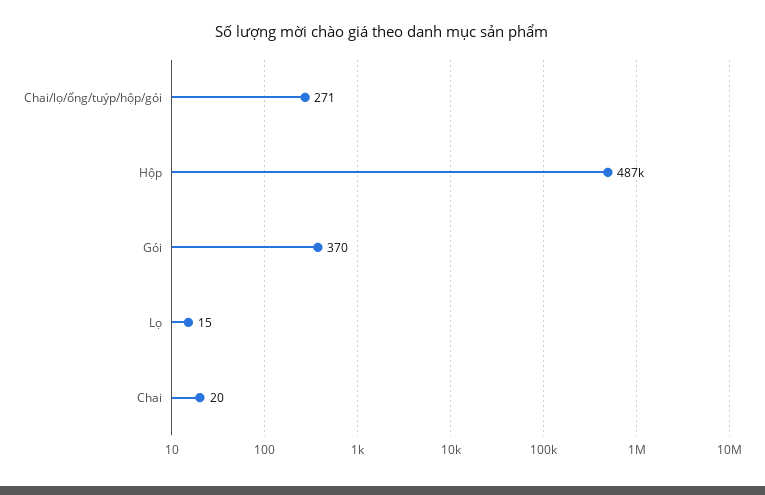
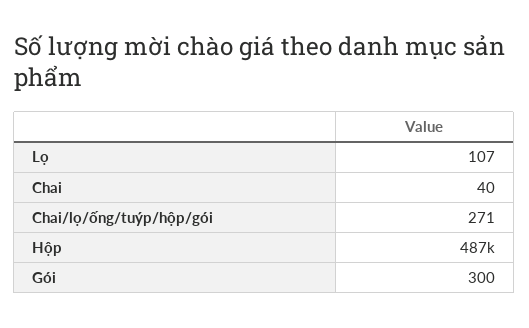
Gói: 370 -> 300
Lọ: 15 -> 107
Chai: 20 -> 40

